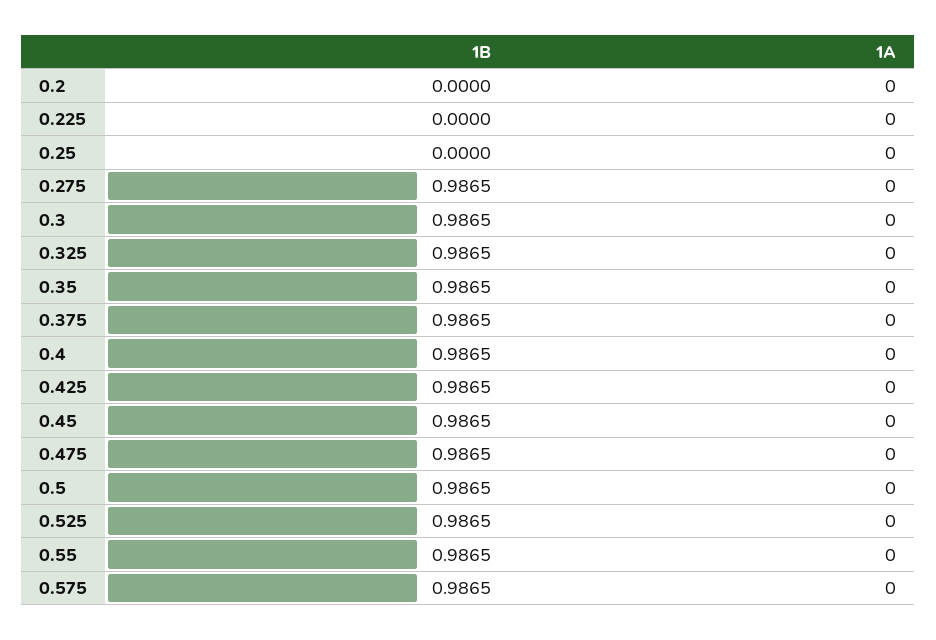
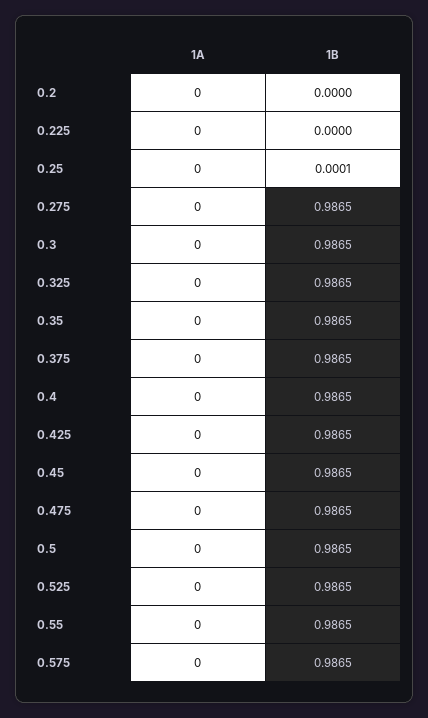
1B, 0.25: 0 -> 0.0001

